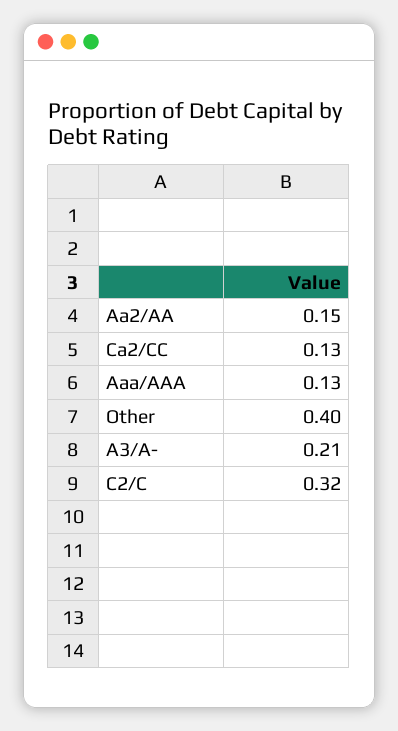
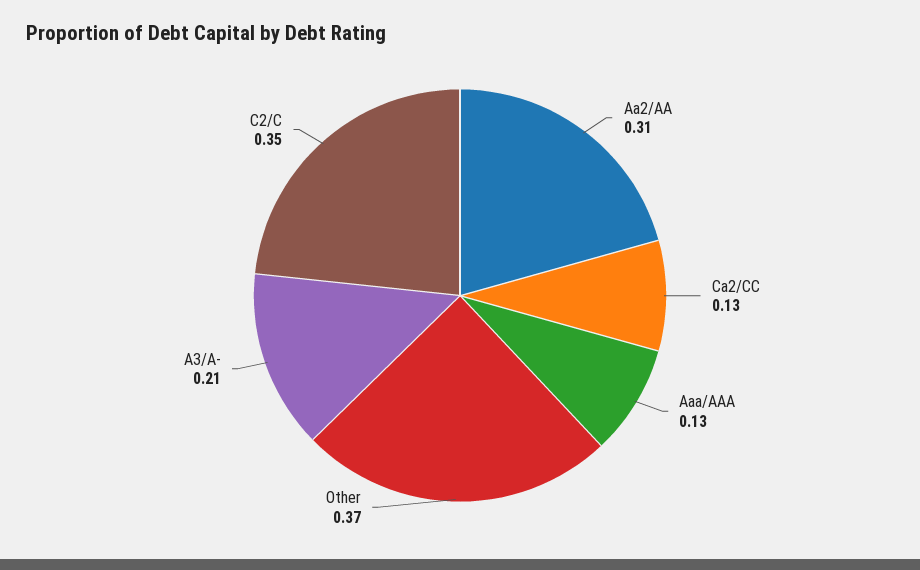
Aa2/AA: 0.15 -> 0.31
Other: 0.4 -> 0.37
C2/C: 0.32 -> 0.35

